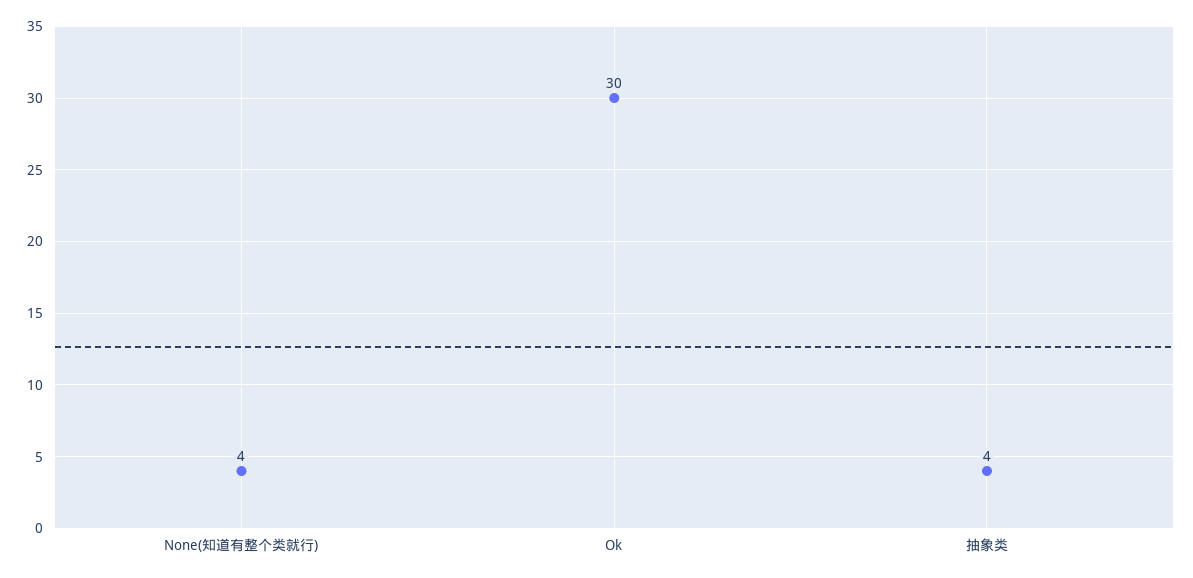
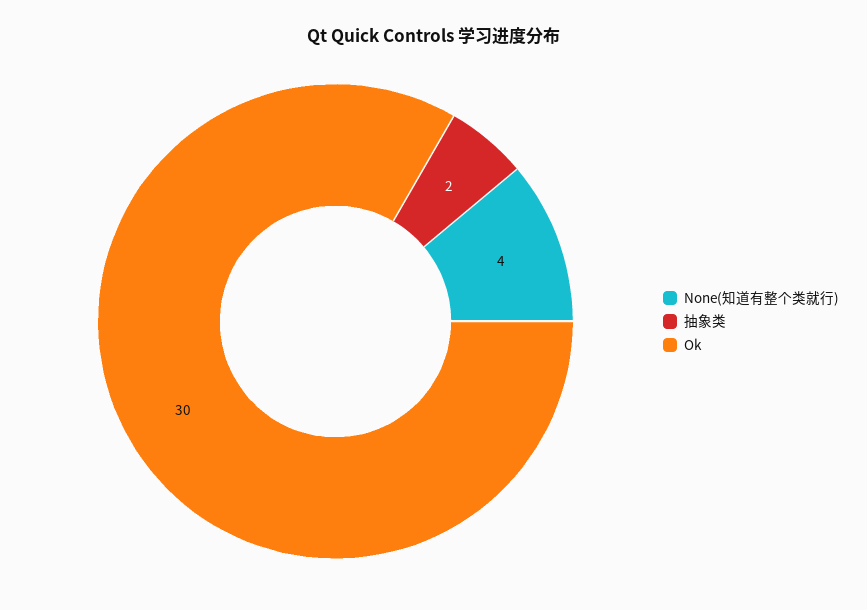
抽象类: 4 -> 2

